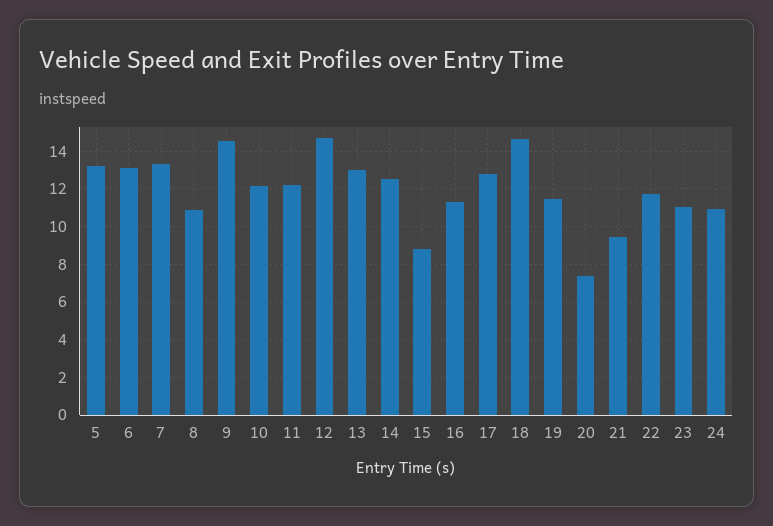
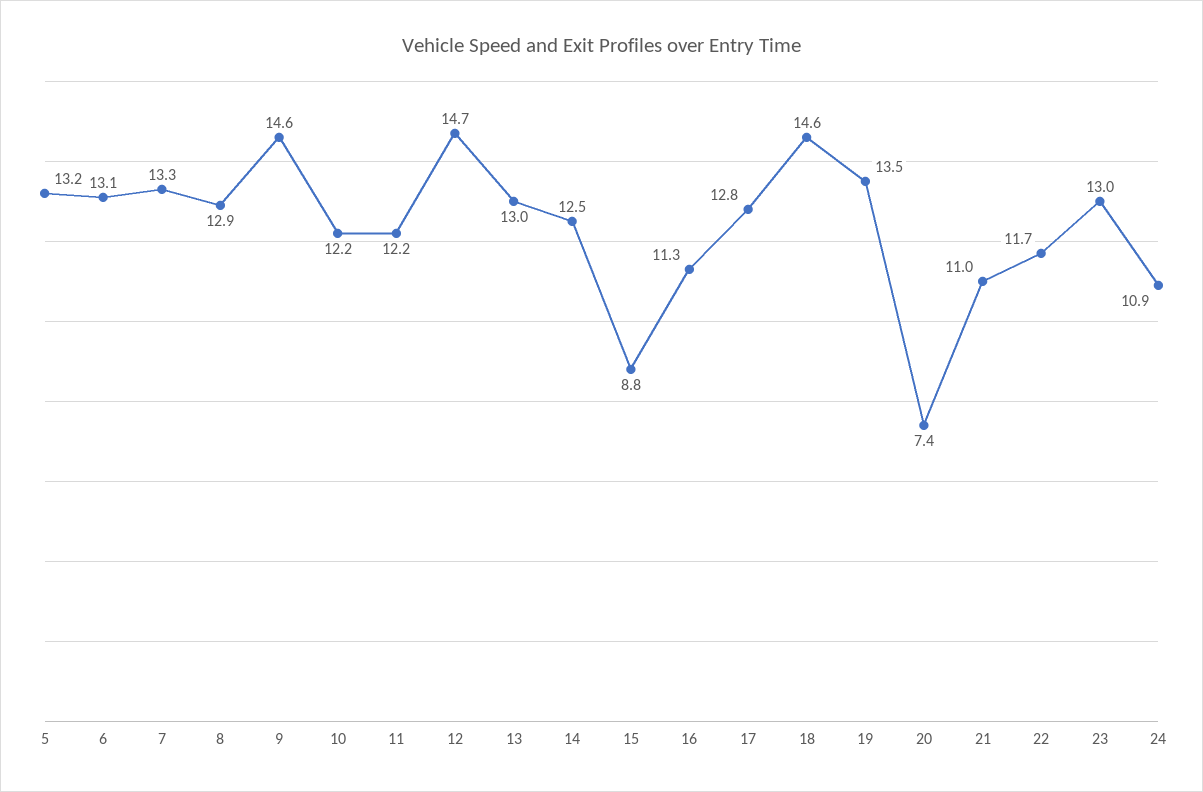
8: 11 -> 12.9
19: 11.5 -> 13.5
21: 9.5 -> 11
23: 11 -> 13

